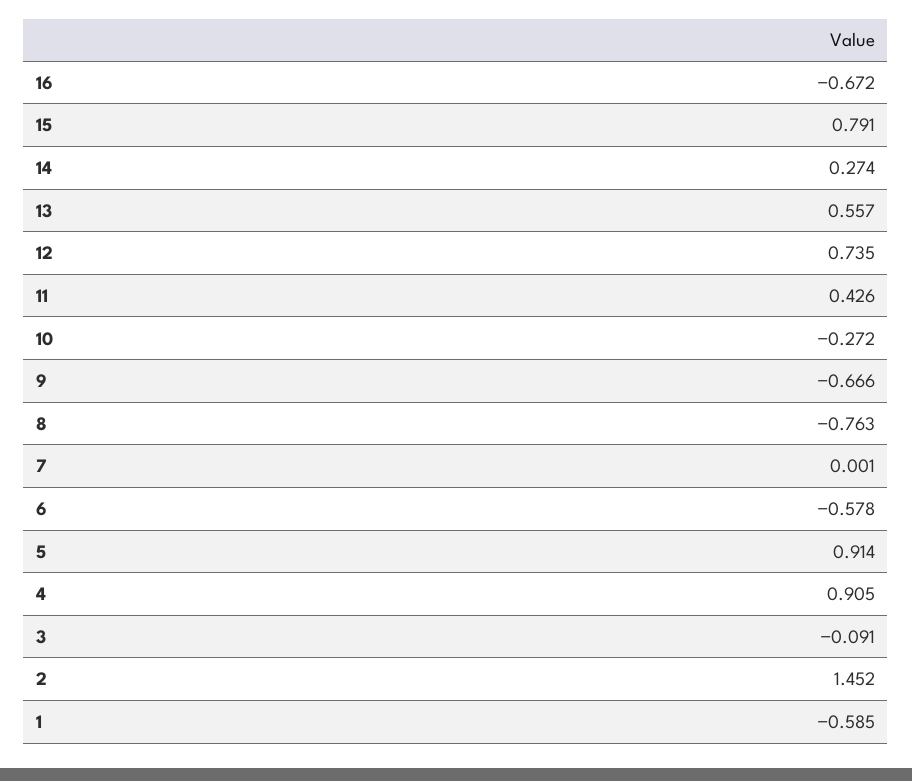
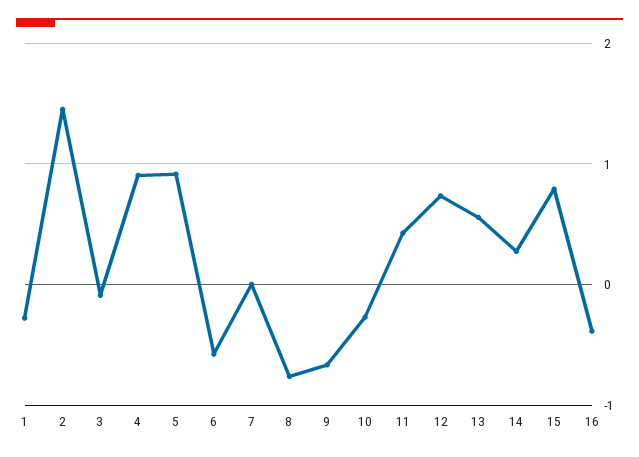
16: -0.672 -> -0.4
1: -0.585 -> -0.3

